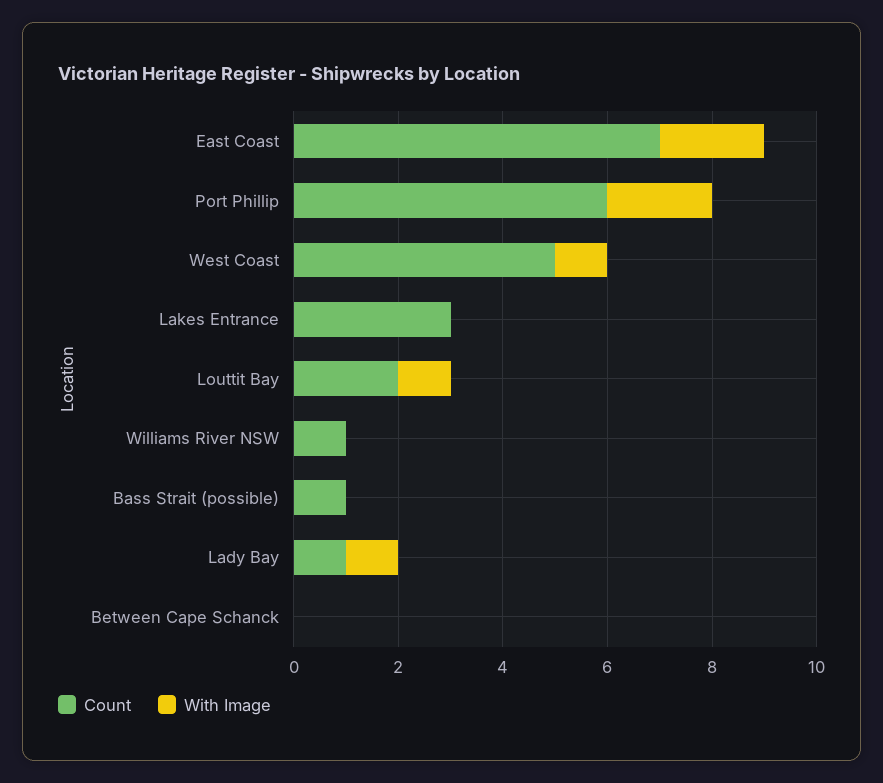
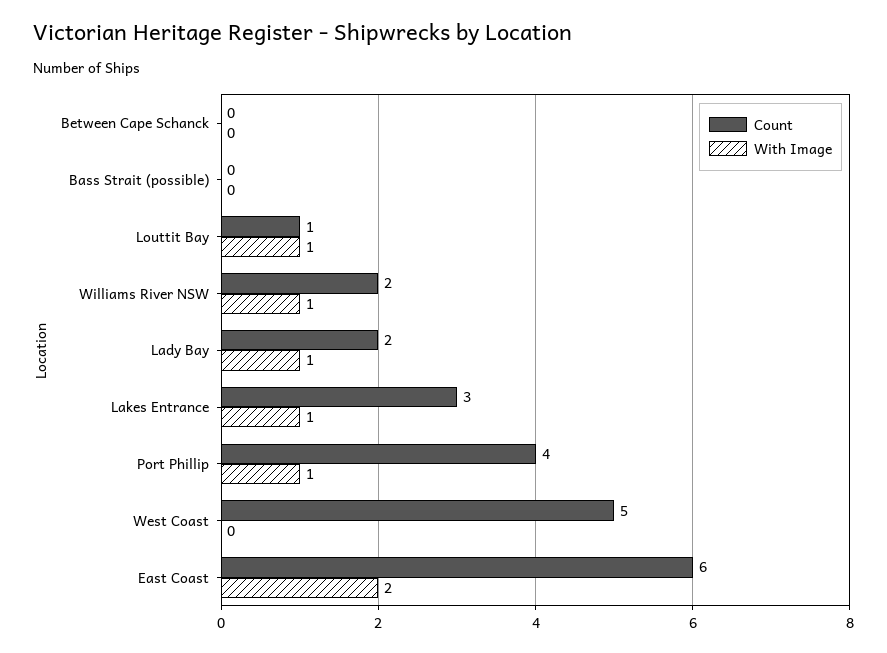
Count, East Coast: 7 -> 6
Count, Port Phillip: 6 -> 4
With Image, Port Phillip: 2 -> 1
With Image, West Coast: 1 -> 0
With Image, Lakes Entrance: 0 -> 1
Count, Louttit Bay: 2 -> 1
Count, Williams River NSW: 1 -> 2
With Image, Williams River NSW: 0 -> 1
Count, Bass Strait (possible): 1 -> 0
Count, Lady Bay: 1 -> 2

